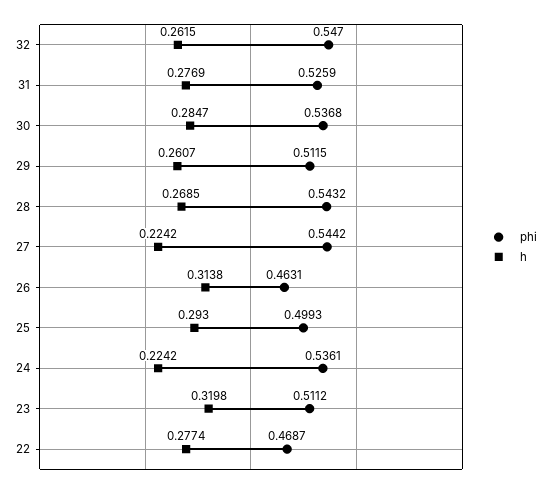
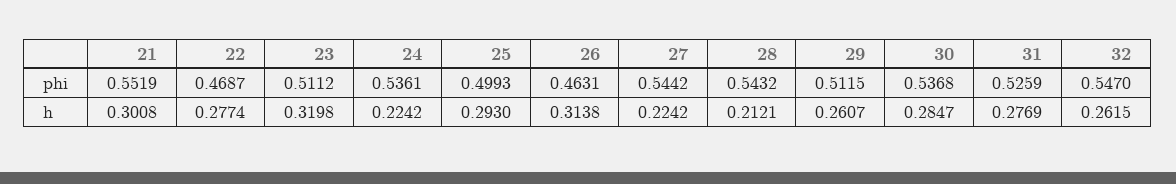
h, 28: 0.2685 -> 0.2121
phi, 21: none -> 0.5519
h, 21: none -> 0.3008

